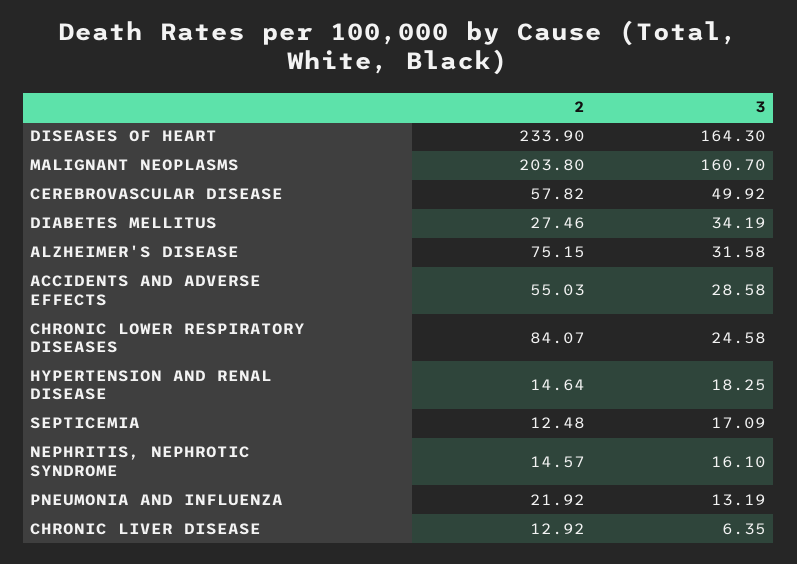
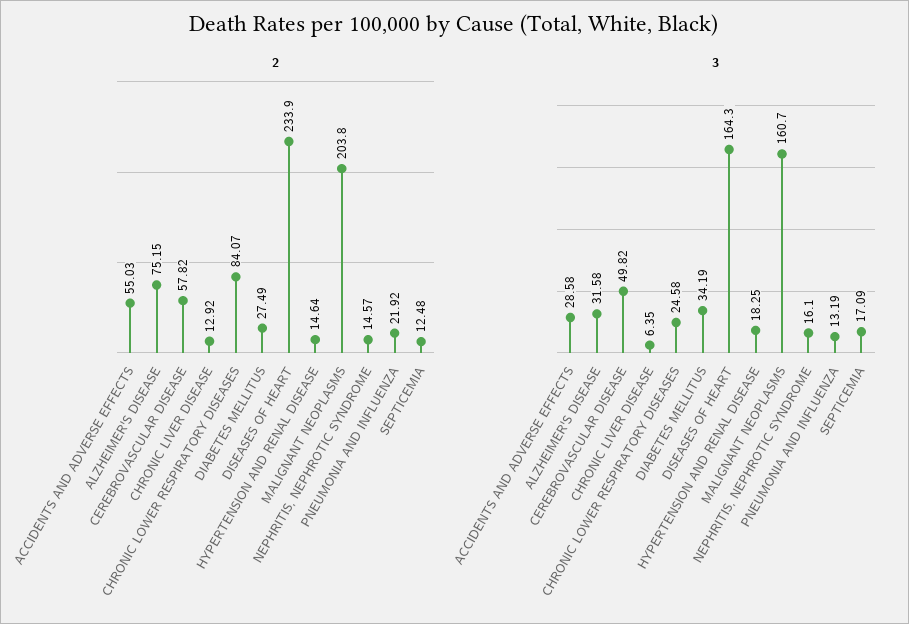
3, CEREBROVASCULAR DISEASE: 49.92 -> 49.82
2, DIABETES MELLITUS: 27.46 -> 27.49

